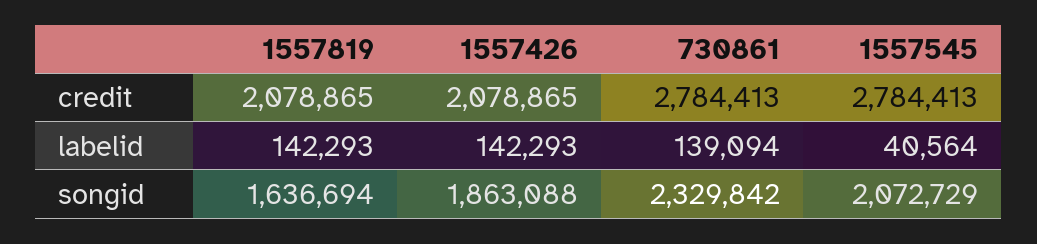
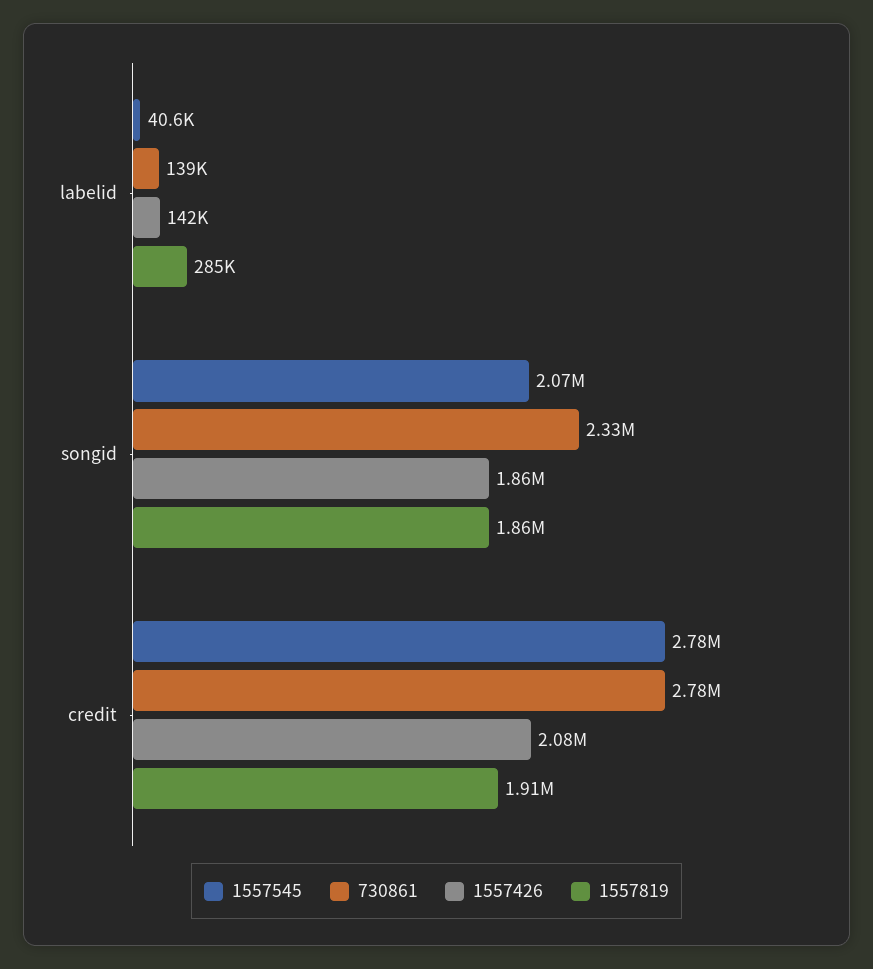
1557819, credit: 2078865 -> 1910000
1557819, labelid: 142293 -> 285000
1557819, songid: 1636694 -> 1860000

